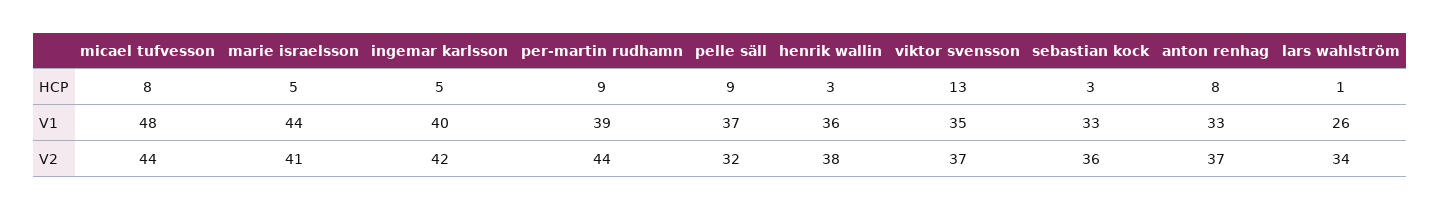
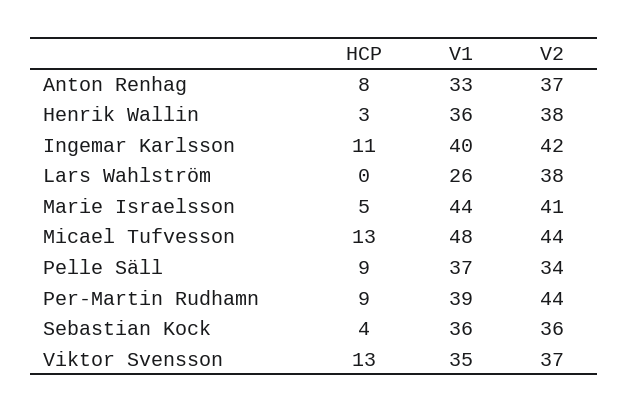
micael tufvesson, HCP: 8 -> 13
ingemar karlsson, HCP: 5 -> 11
sebastian kock, HCP: 3 -> 4
lars wahlström, HCP: 1 -> 0
sebastian kock, V1: 33 -> 36
pelle säll, V2: 32 -> 34
lars wahlström, V2: 34 -> 38

